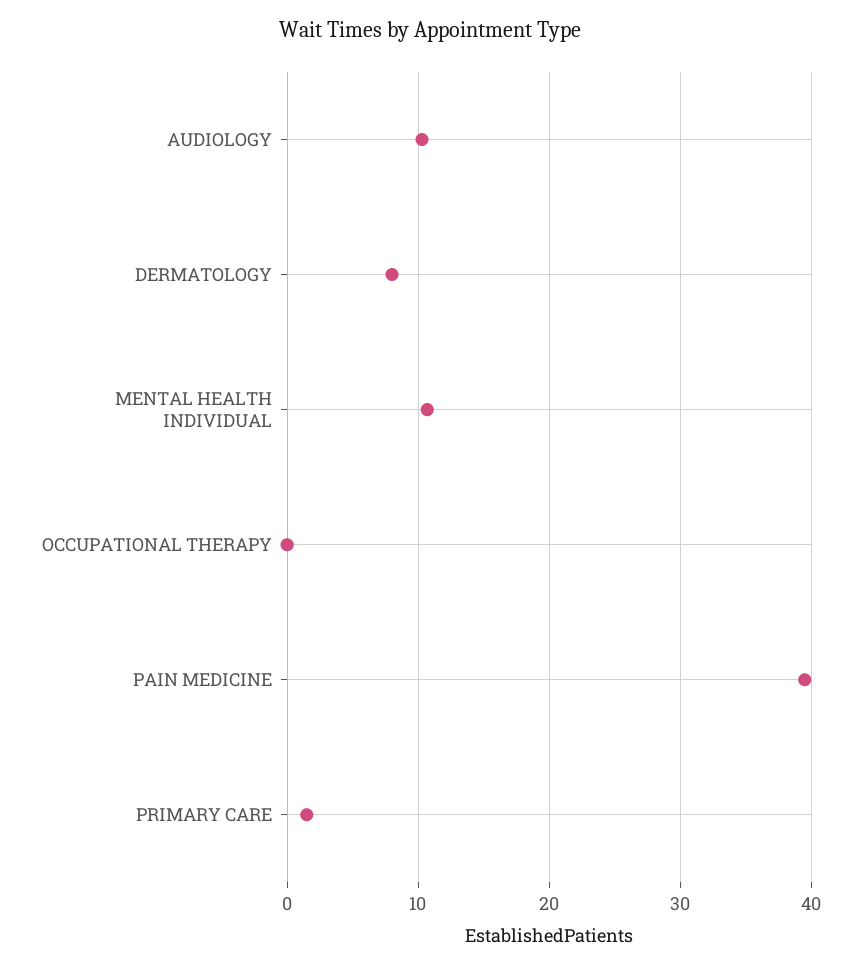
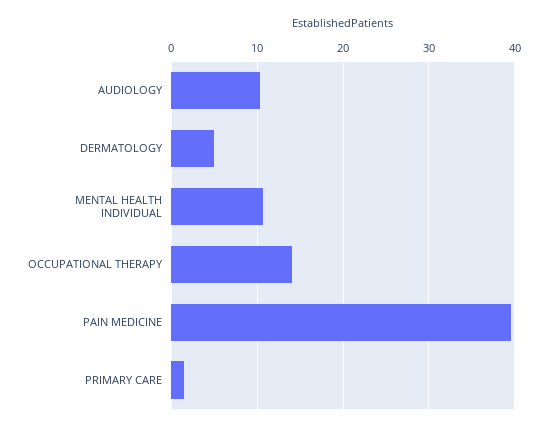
DERMATOLOGY: 8 -> 5
OCCUPATIONAL THERAPY: 0 -> 14

